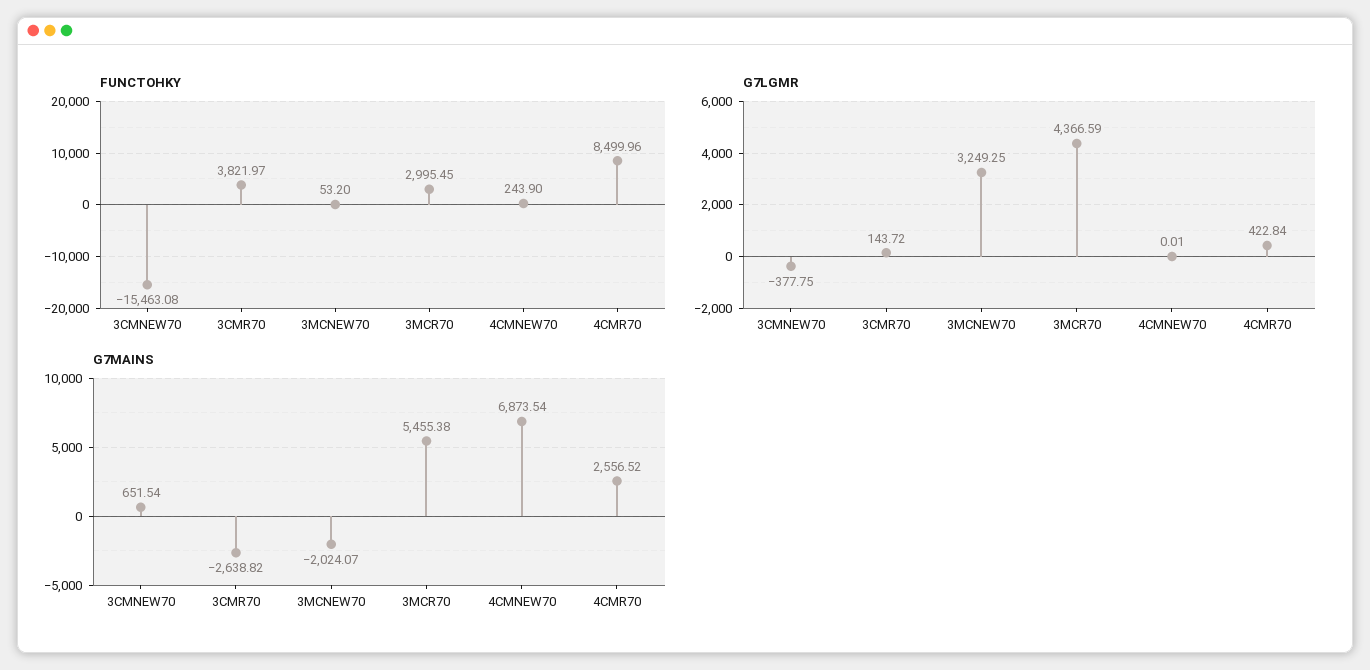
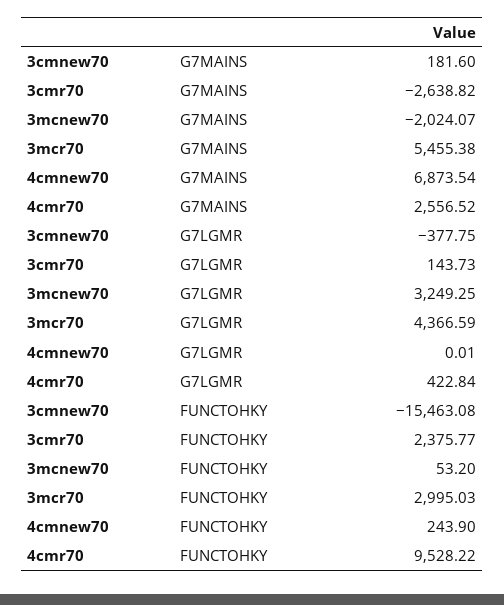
FUNCTOHKY, 3CMR70: 3821.97 -> 2375.77
FUNCTOHKY, 3MCR70: 2995.45 -> 2995.03
FUNCTOHKY, 4CMR70: 8499.96 -> 9528.22
G7LGMR, 3CMR70: 143.72 -> 143.73
G7MAINS, 3CMNEW70: 651.54 -> 181.6

